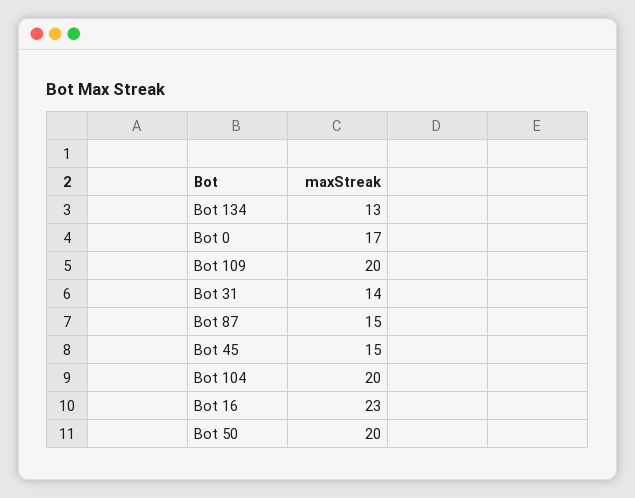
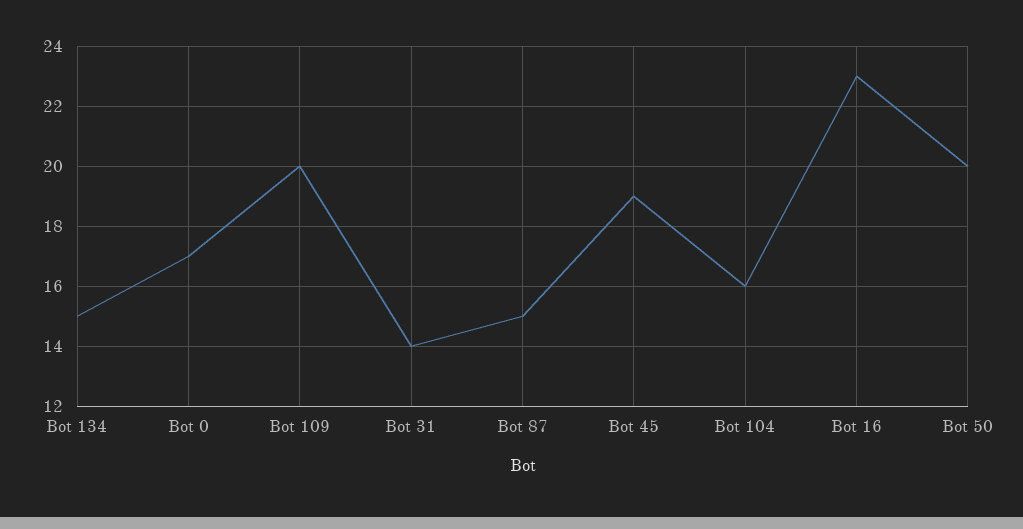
Bot 134: 13 -> 15
Bot 45: 15 -> 19
Bot 104: 20 -> 16

